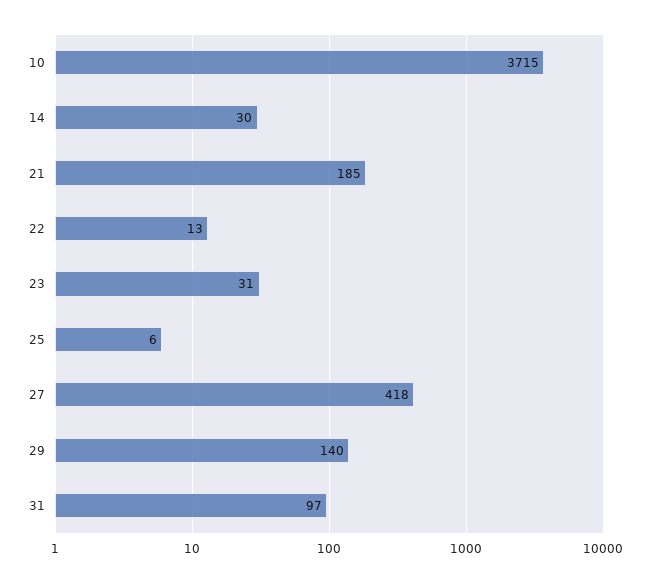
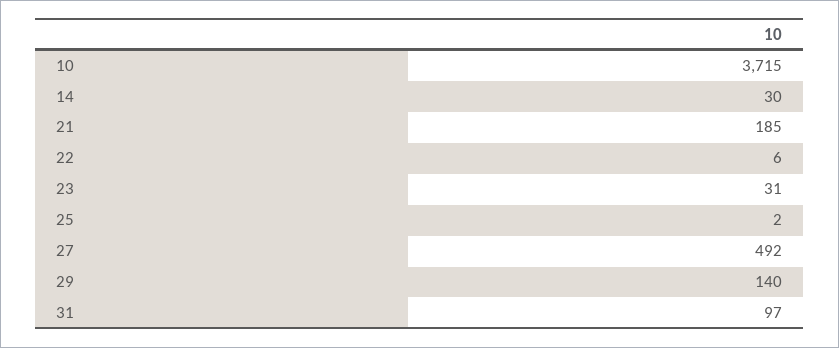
22: 13 -> 6
25: 6 -> 2
27: 418 -> 492

